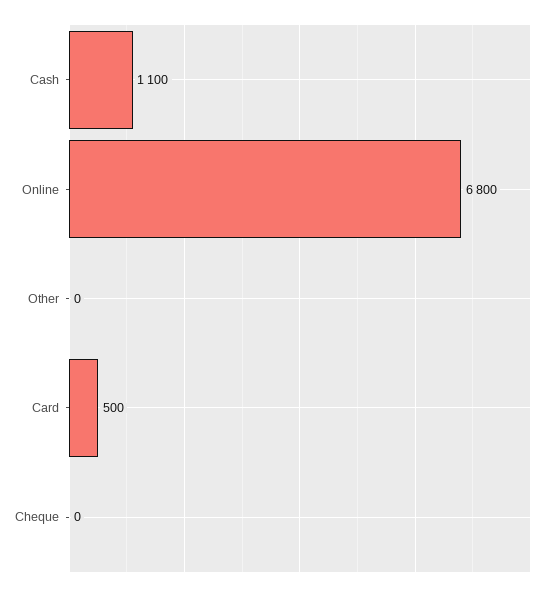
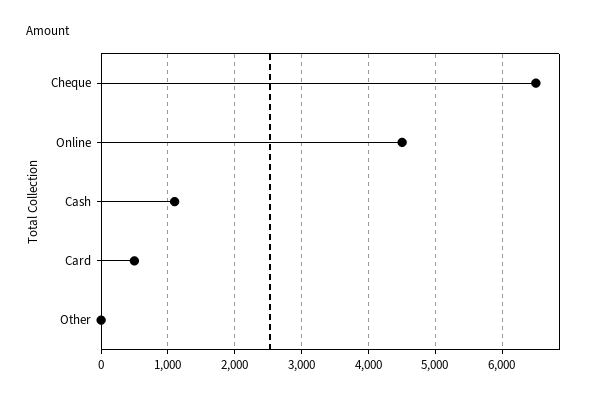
Online: 6800 -> 4500
Cheque: 0 -> 6500

